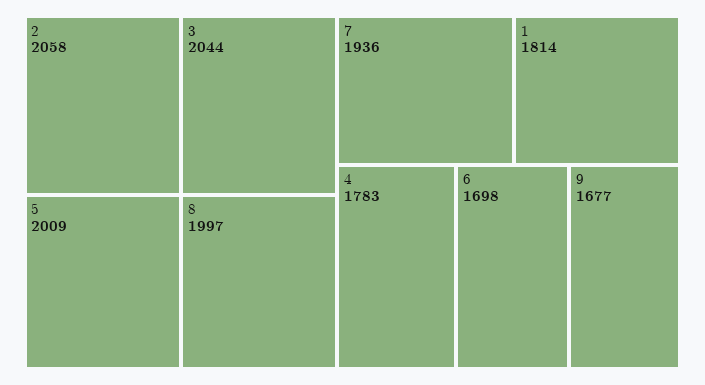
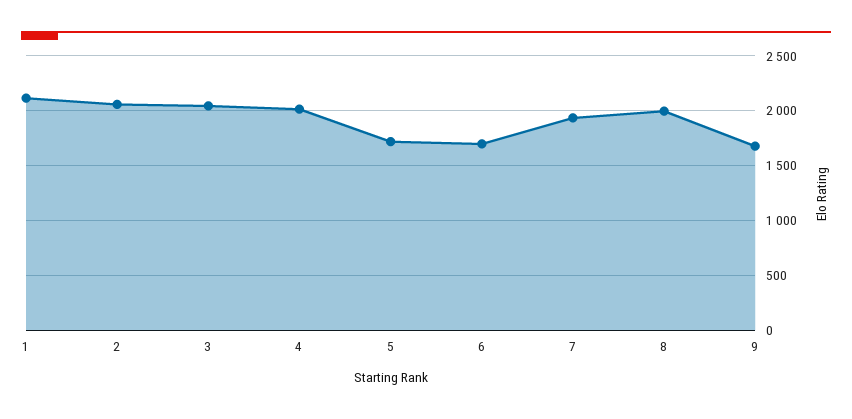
5: 2009 -> 1700
1: 1814 -> 2100
4: 1783 -> 2000

